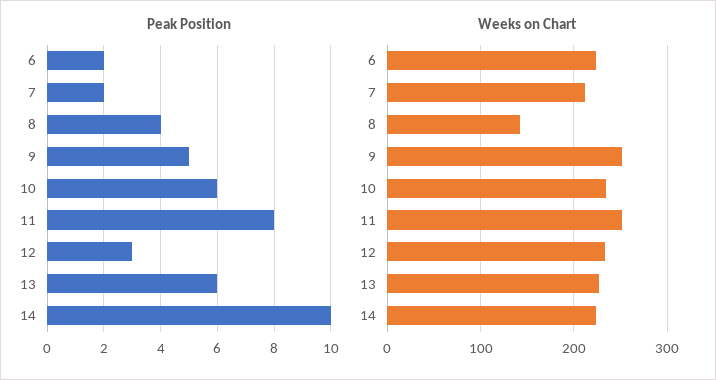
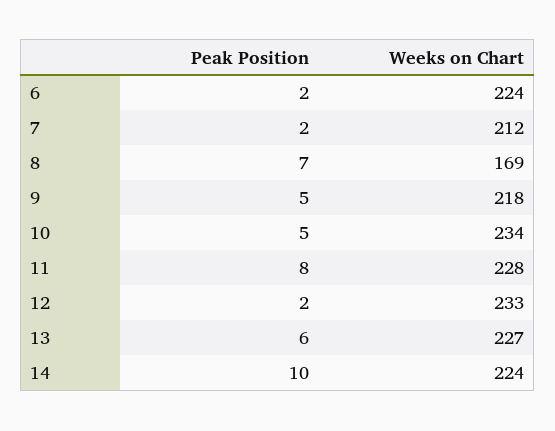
Peak Position, 8: 4 -> 7
Peak Position, 10: 6 -> 5
Peak Position, 12: 3 -> 2
Weeks on Chart, 8: 140 -> 169
Weeks on Chart, 9: 250 -> 218
Weeks on Chart, 11: 250 -> 228

